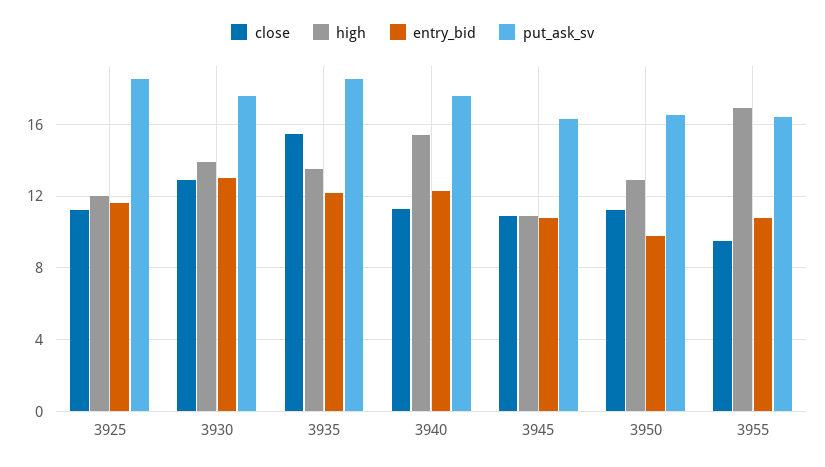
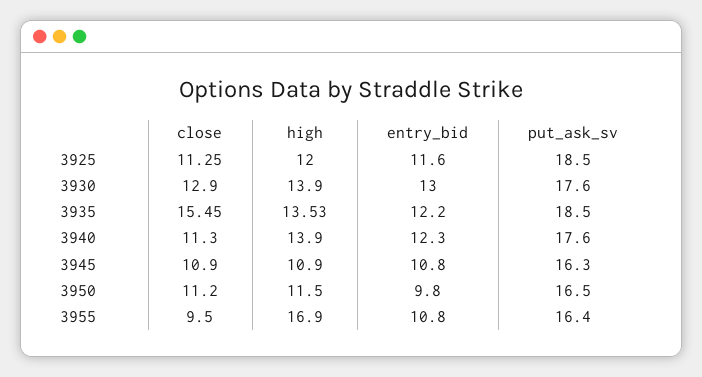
high, 3940: 15.5 -> 13.9
high, 3950: 13 -> 11.5

